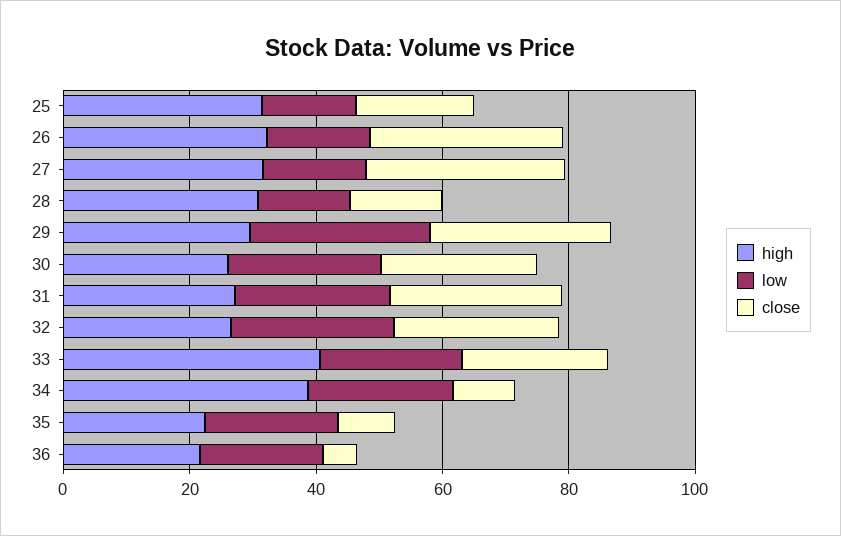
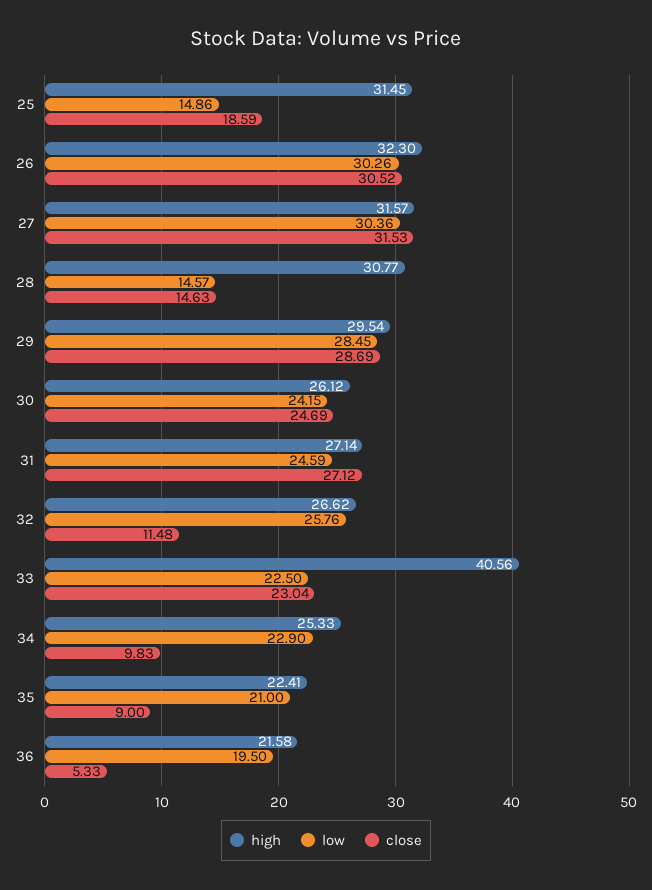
low, 26: 15 -> 30.26
low, 27: 15 -> 30.36
close, 32: 25 -> 11.48
high, 34: 40 -> 25.33

